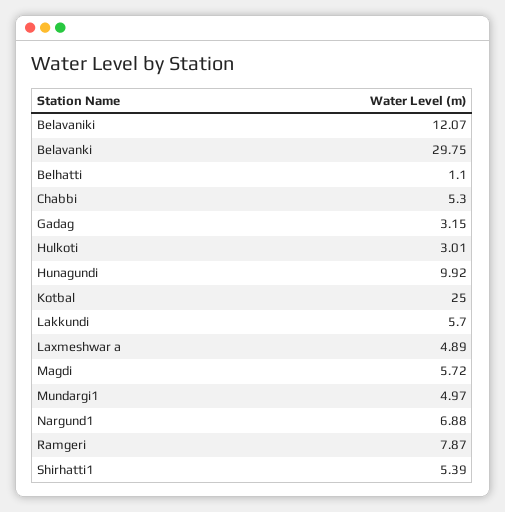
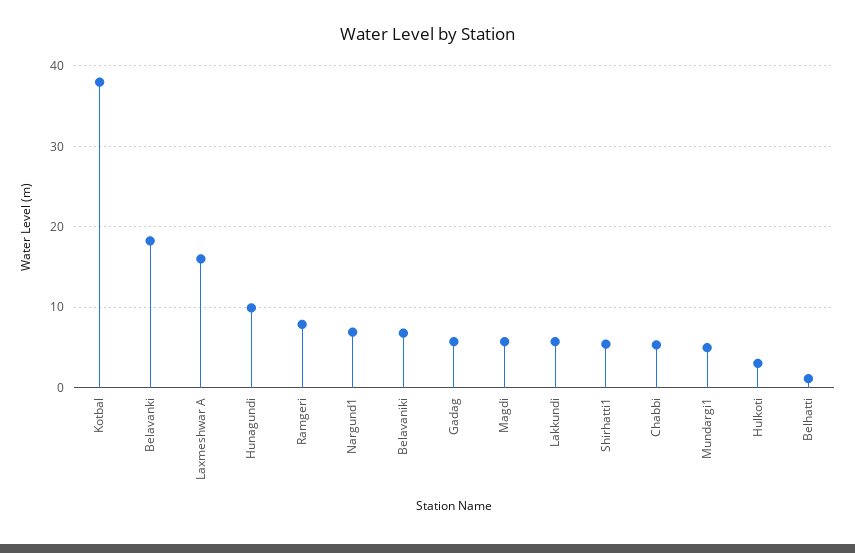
Belavaniki: 12.07 -> 7
Belavanki: 29.75 -> 18
Gadag: 3.15 -> 6
Kotbal: 25 -> 38
Laxmeshwar a: 4.89 -> 16

